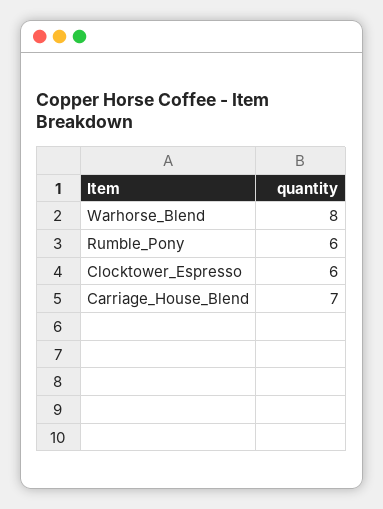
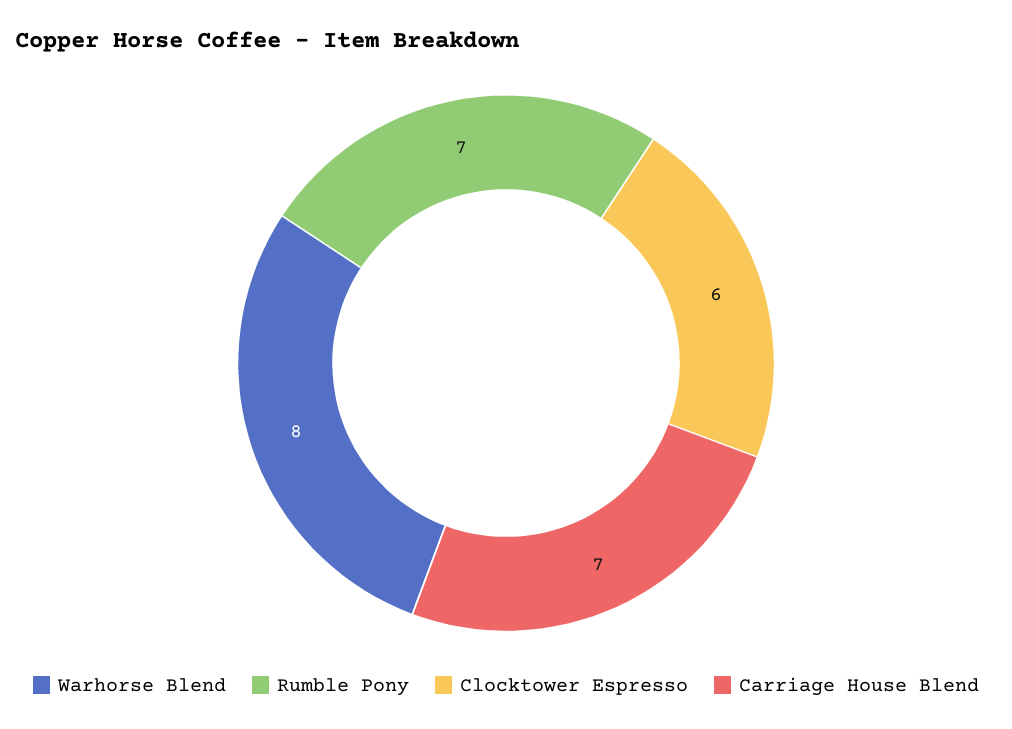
Rumble_Pony: 6 -> 7

